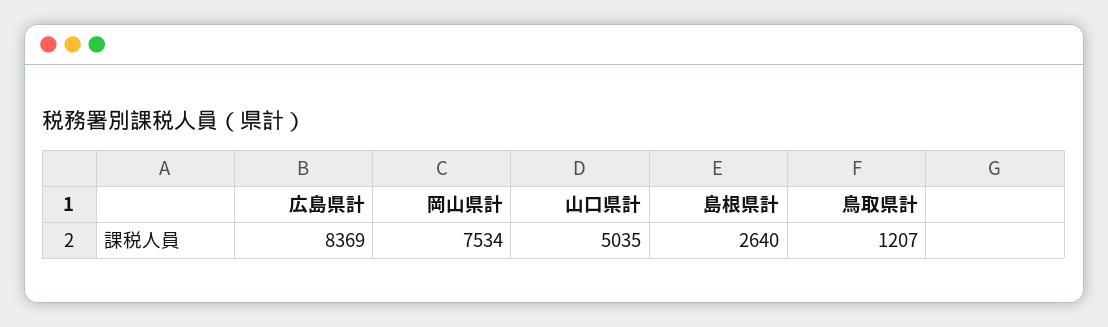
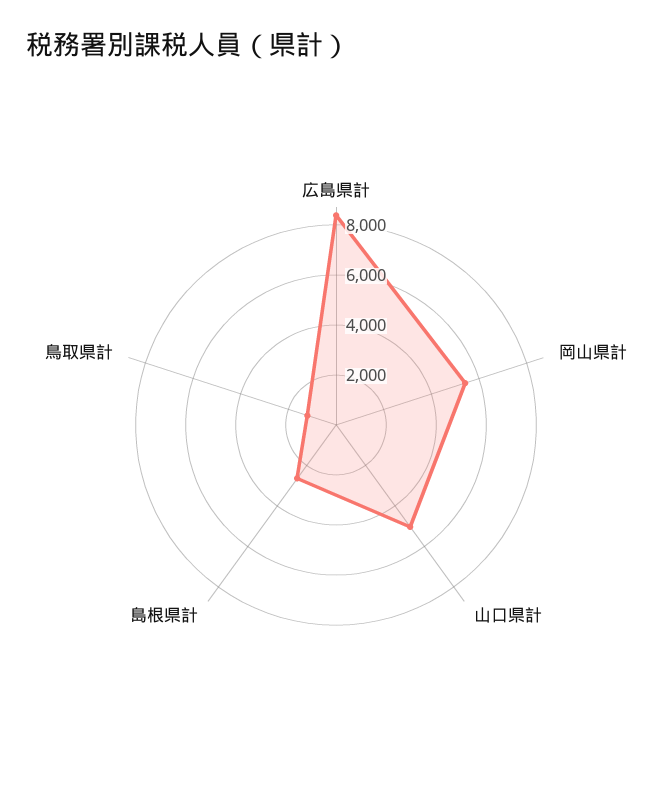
岡山県計: 7534 -> 5500

